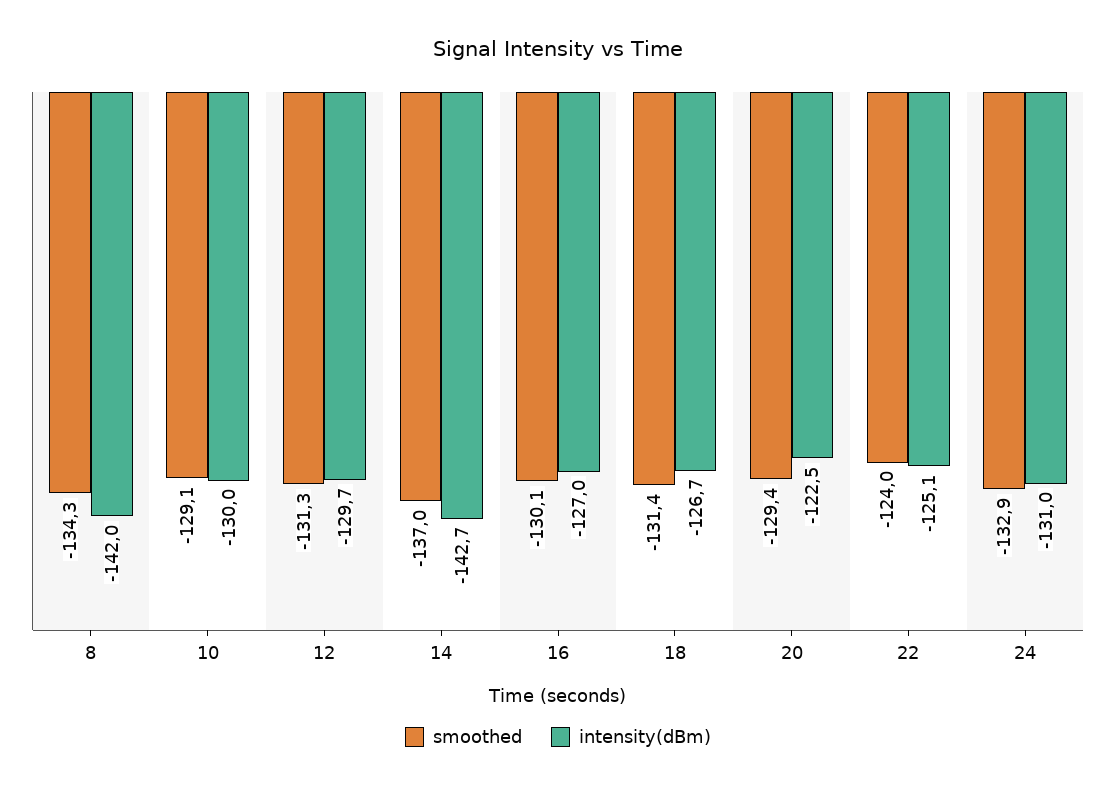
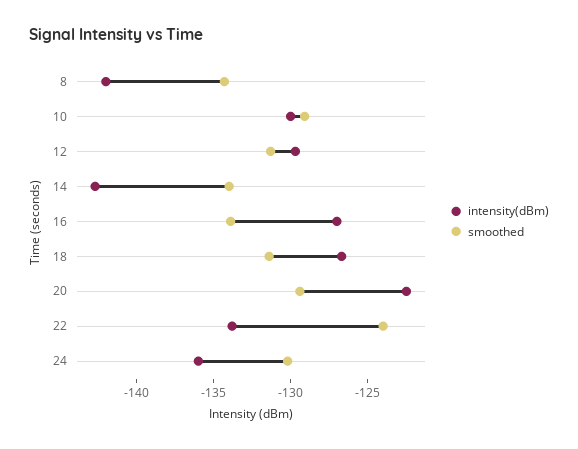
smoothed, 14: -137 -> -134
smoothed, 16: -130.1 -> -134
intensity(dBm), 22: -125.1 -> -134
smoothed, 24: -132.9 -> -130
intensity(dBm), 24: -131 -> -136

